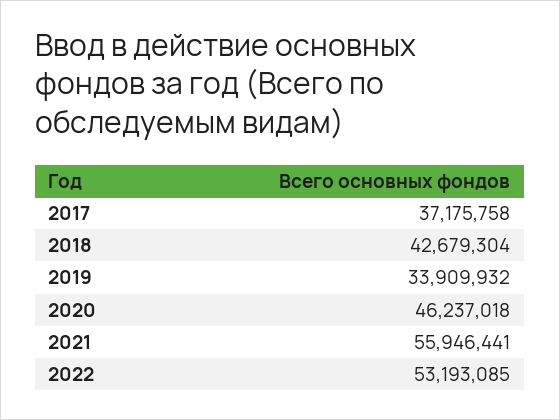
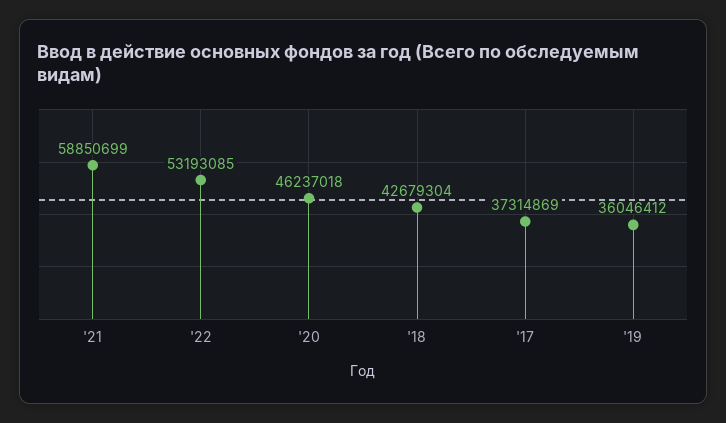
2017: 37175758 -> 37314869
2019: 33909932 -> 36046412
2021: 55946441 -> 58850699

